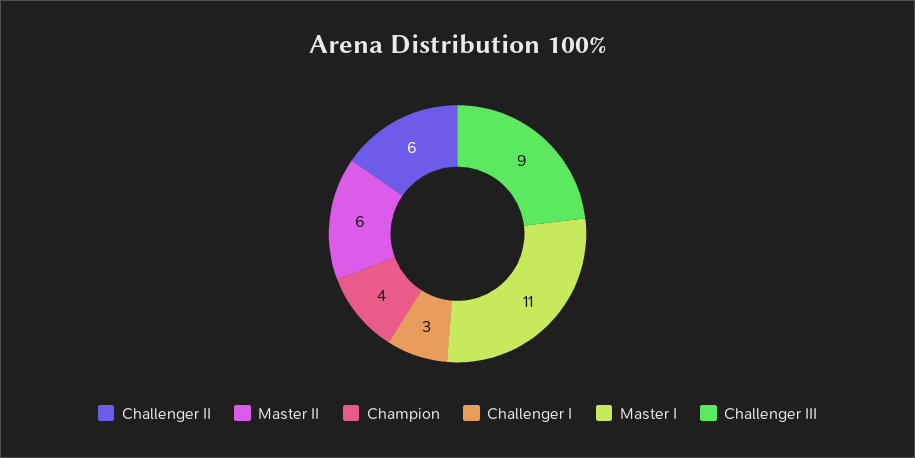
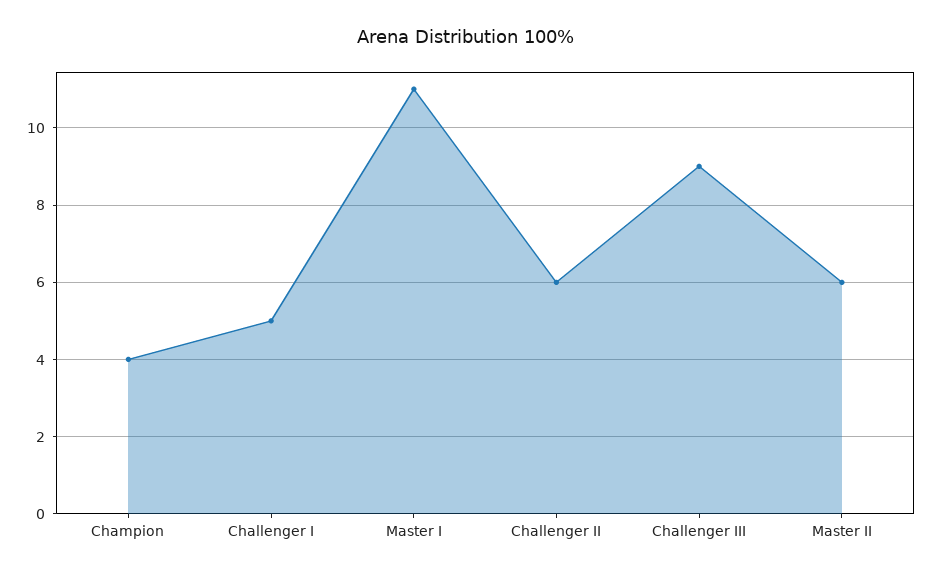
Challenger I: 3 -> 5

